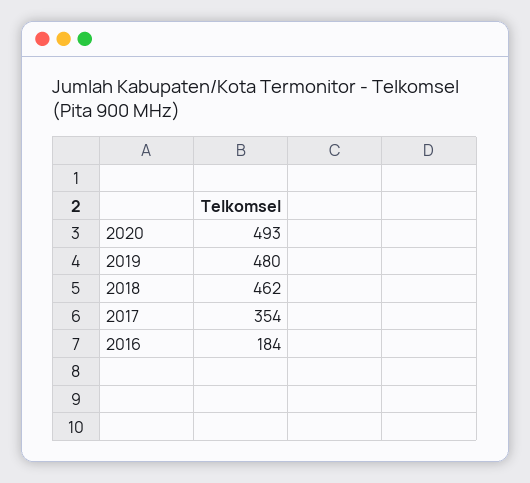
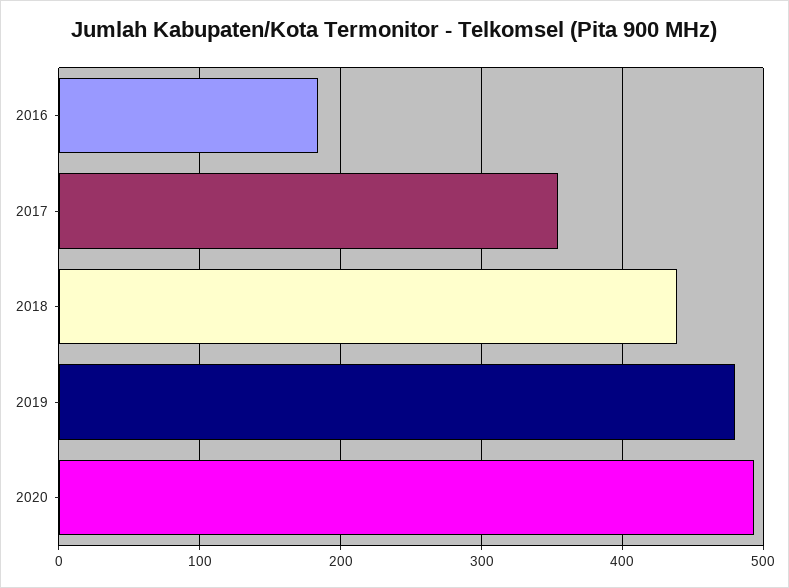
2018: 462 -> 440

